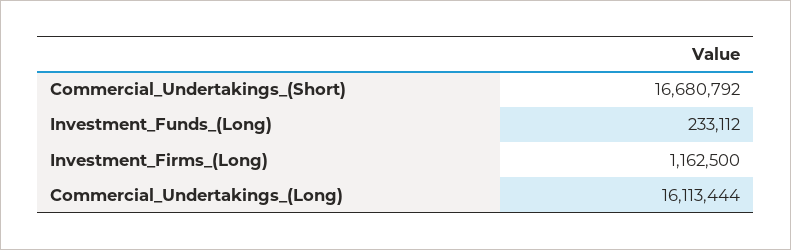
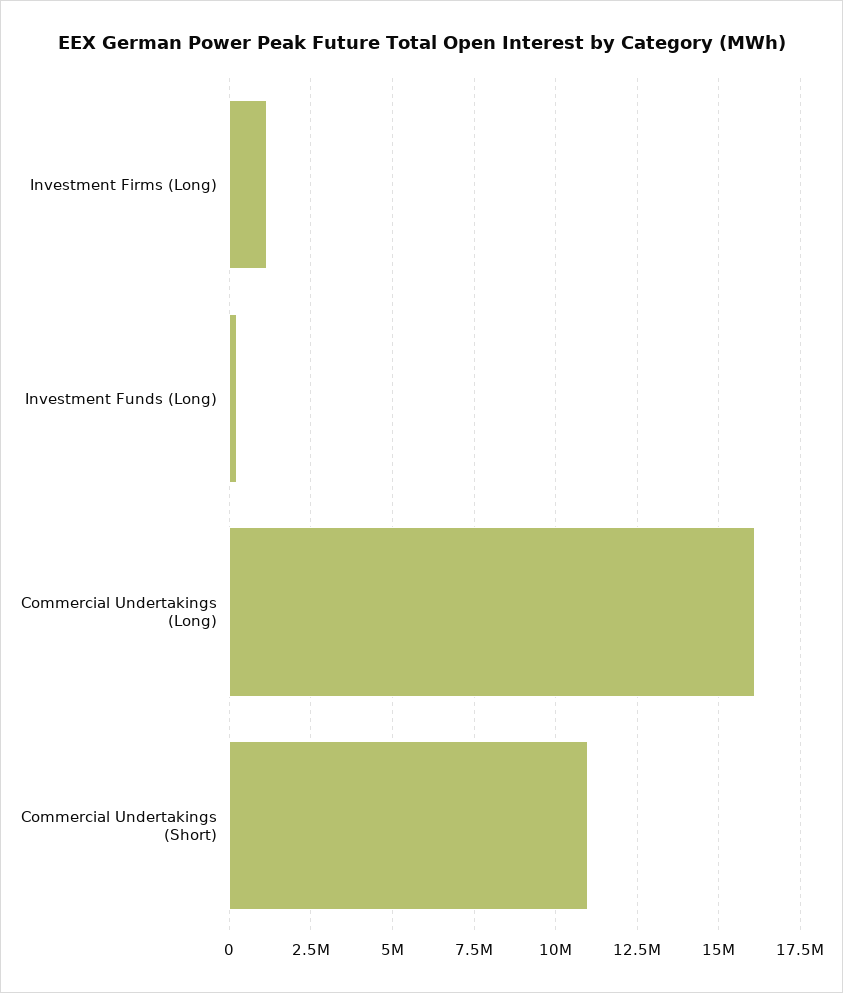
Commercial_Undertakings_(Short): 16680792 -> 11000000

